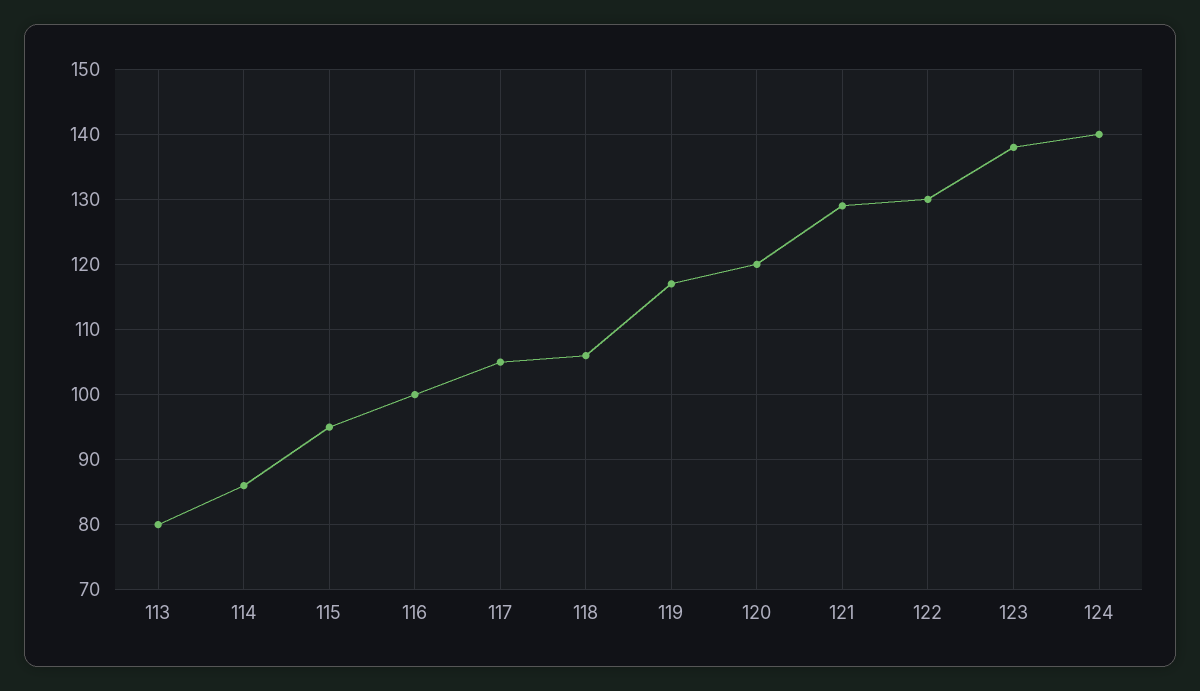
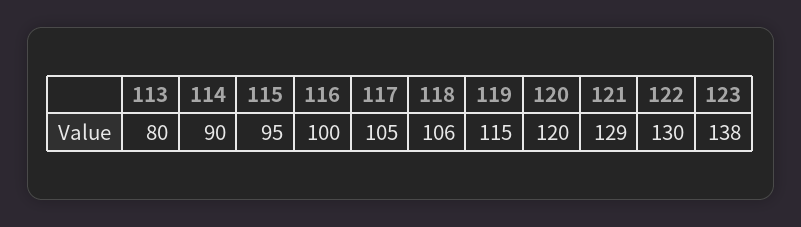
114: 86 -> 90
119: 117 -> 115
124: 140 -> none

